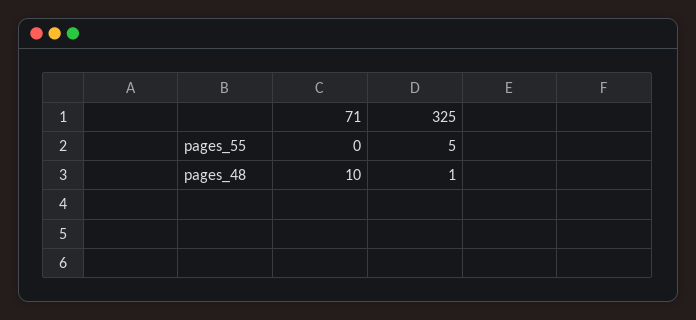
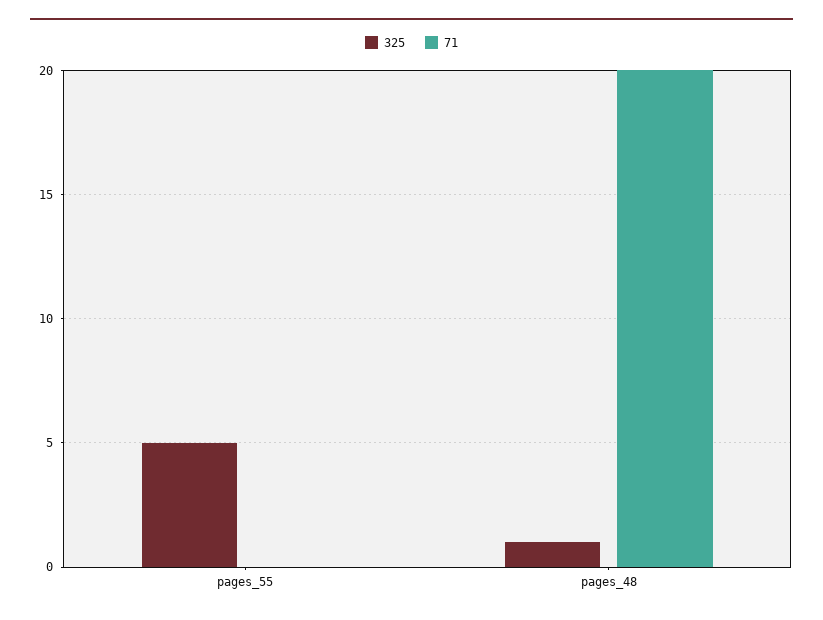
71, pages_48: 10 -> 20

